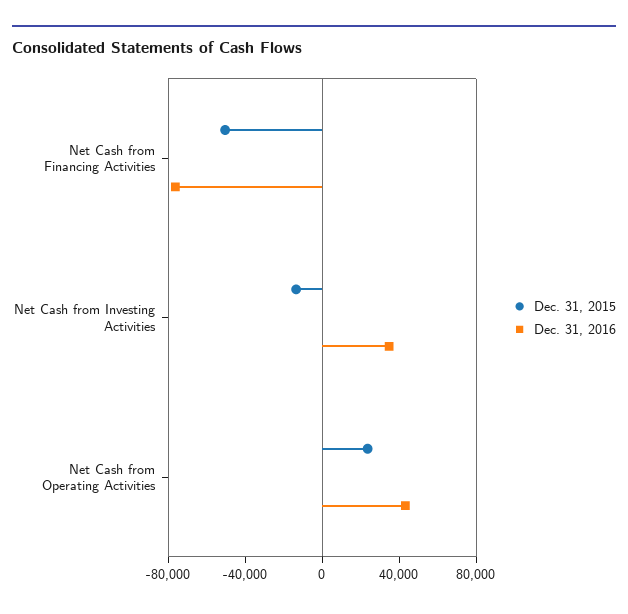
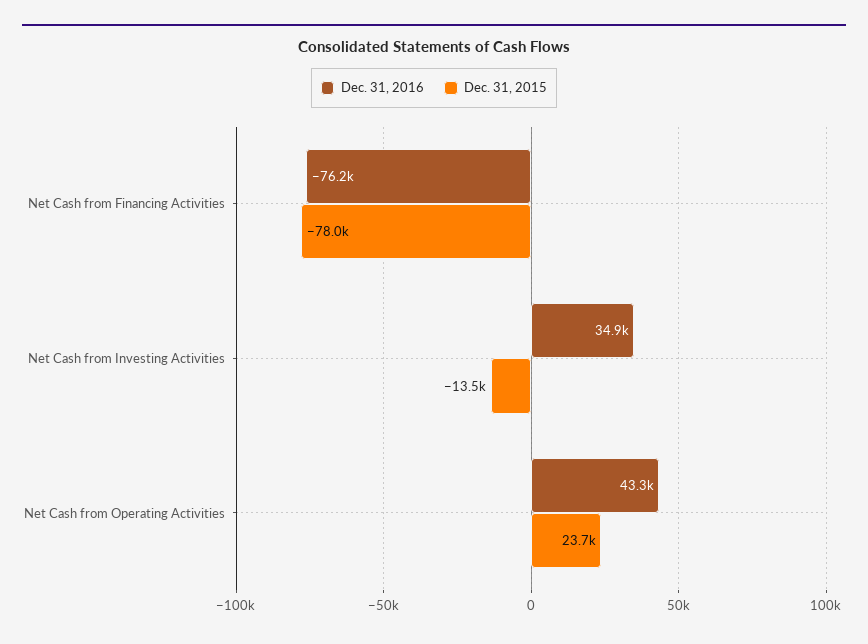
Dec. 31, 2015, Net Cash from Financing Activities: -50000 -> -78000

